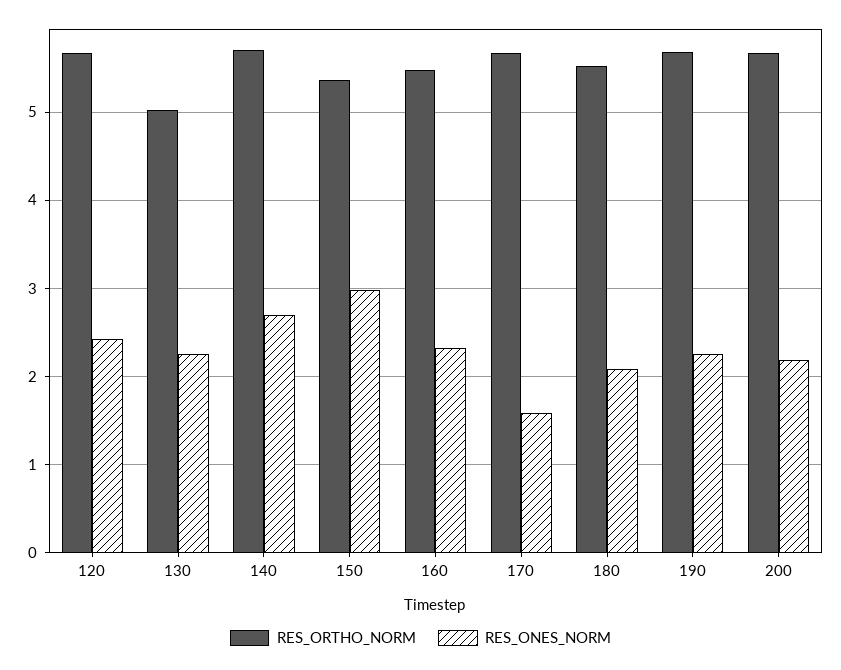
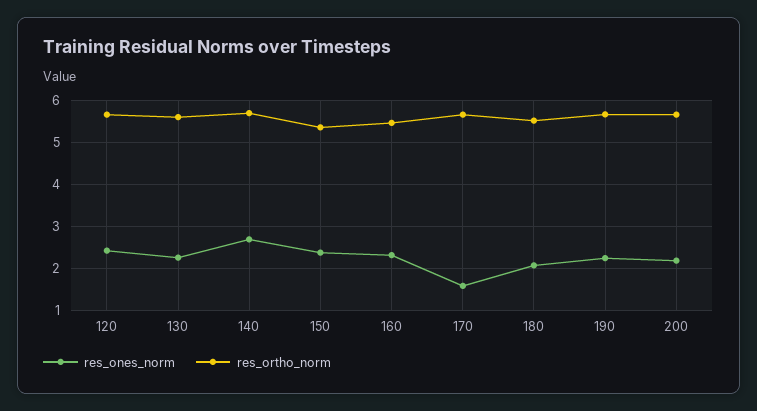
RES_ORTHO_NORM, 130: 5 -> 5.6
RES_ONES_NORM, 150: 3 -> 2.4

